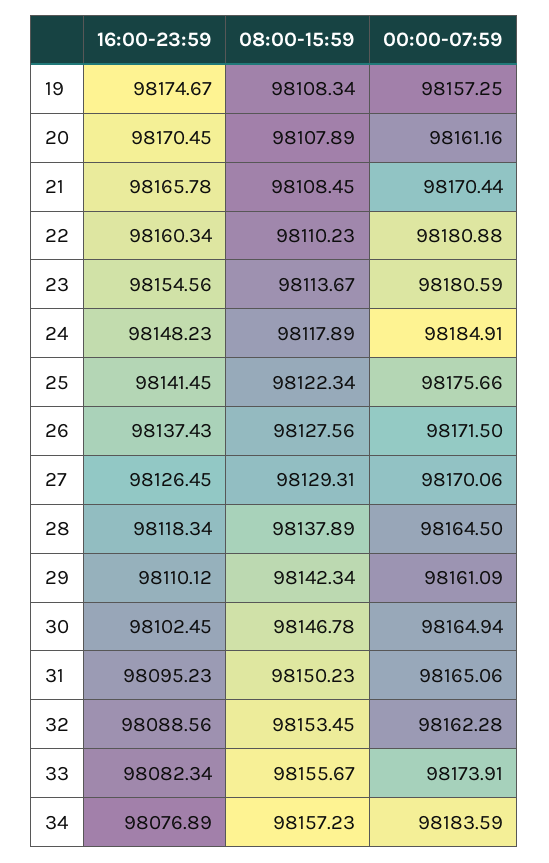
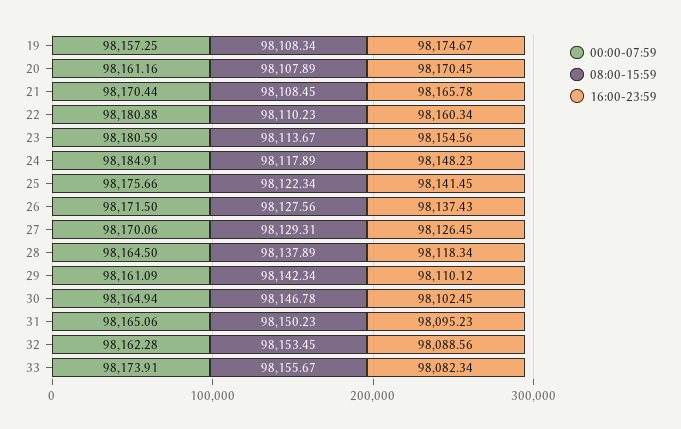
16:00-23:59, 34: 98076.89 -> none
08:00-15:59, 34: 98157.23 -> none
00:00-07:59, 34: 98183.59 -> none

